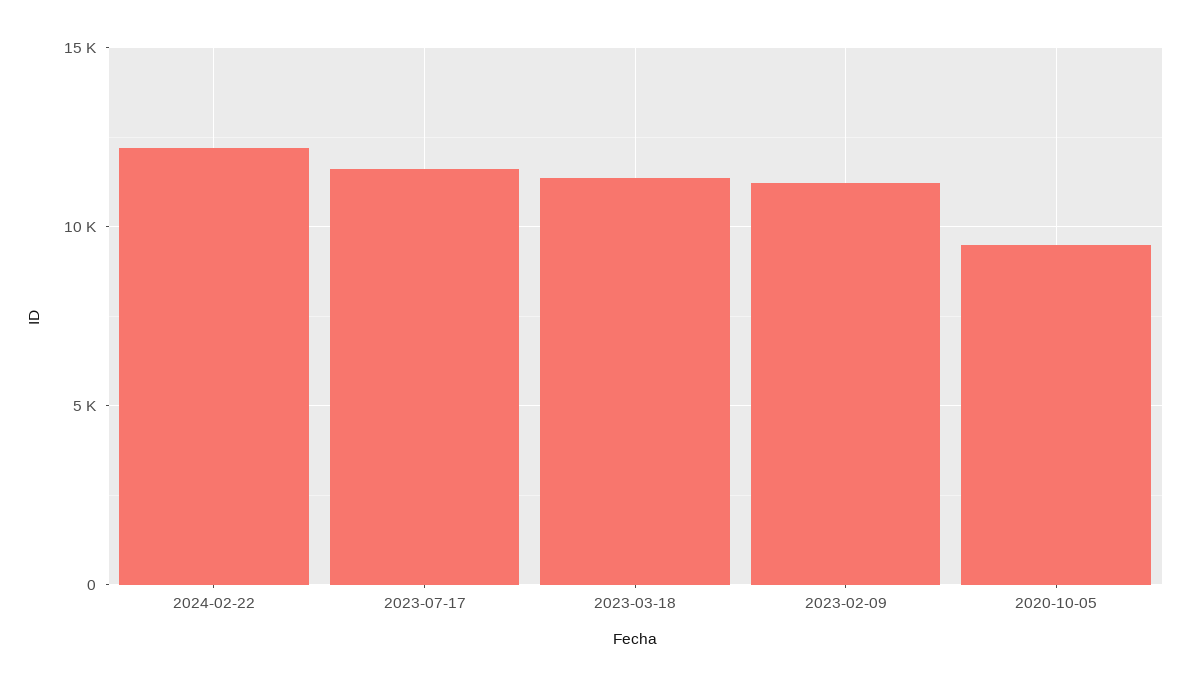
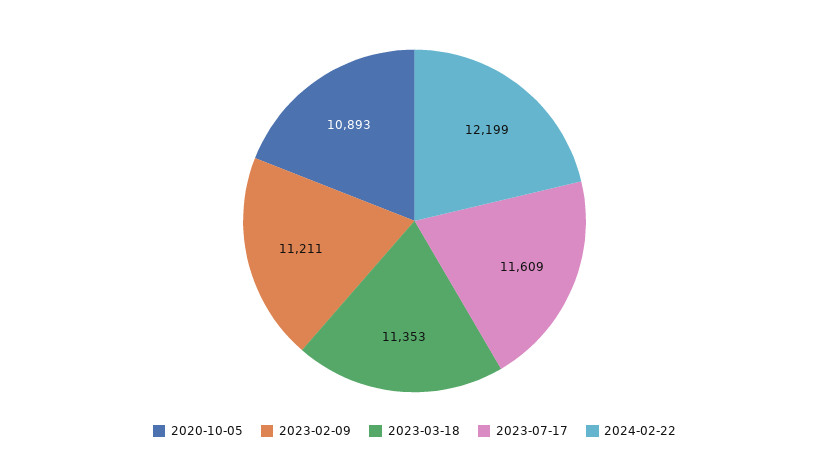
2020-10-05: 9500 -> 10893

